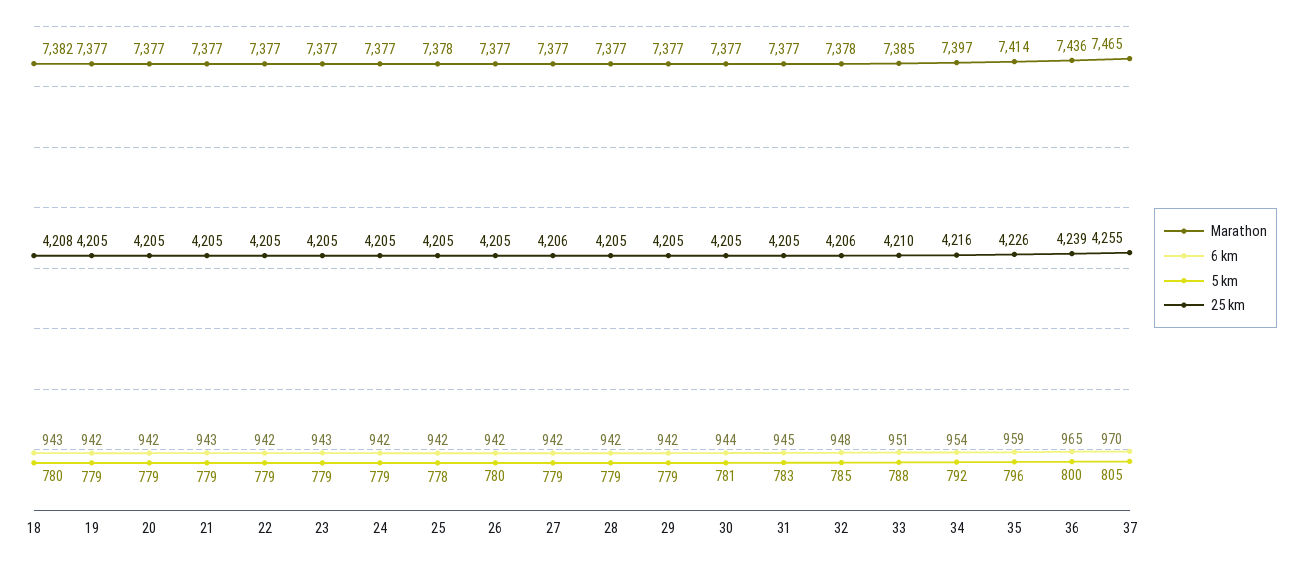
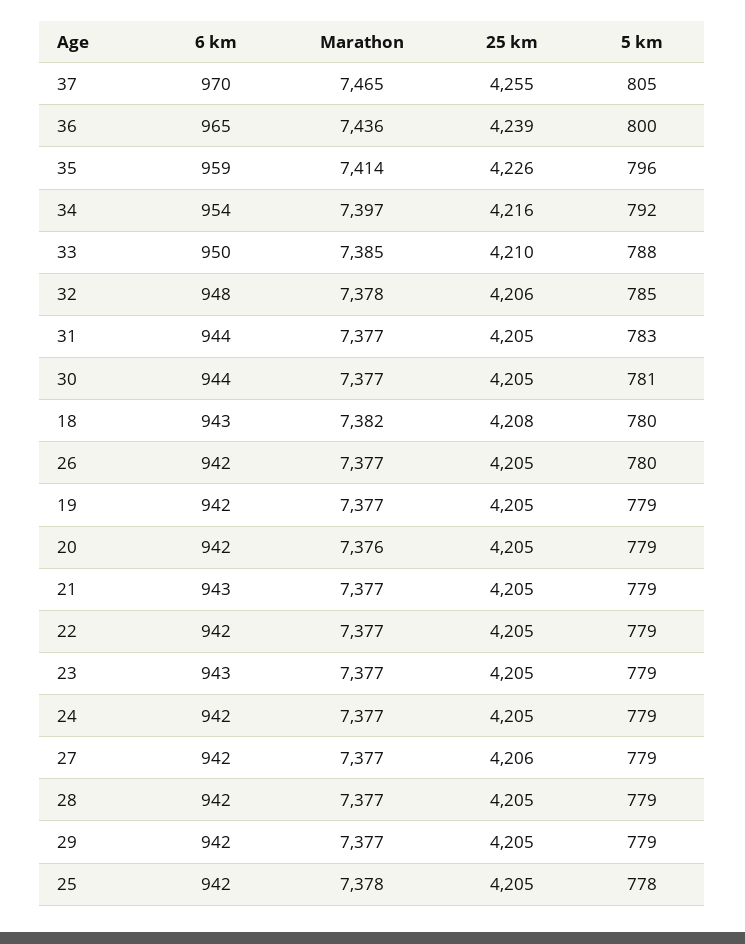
Marathon, 20: 7377 -> 7376
6 km, 31: 945 -> 944
6 km, 33: 951 -> 950

